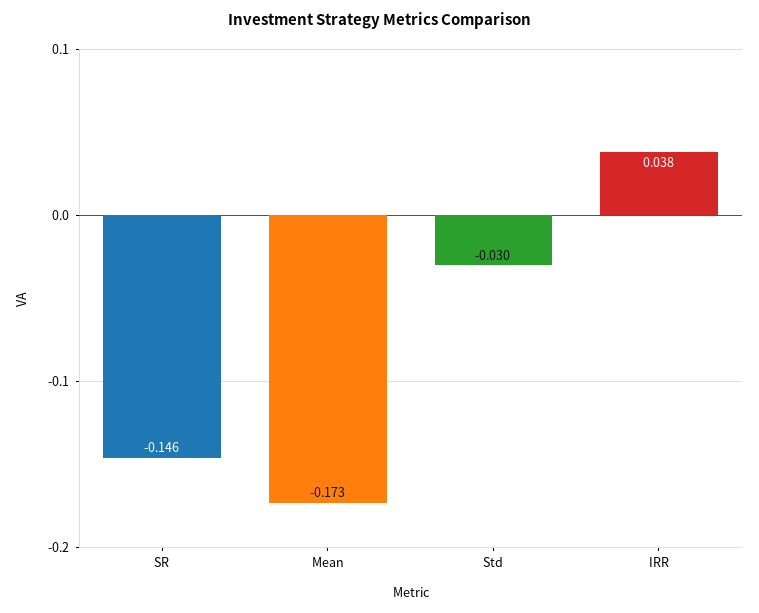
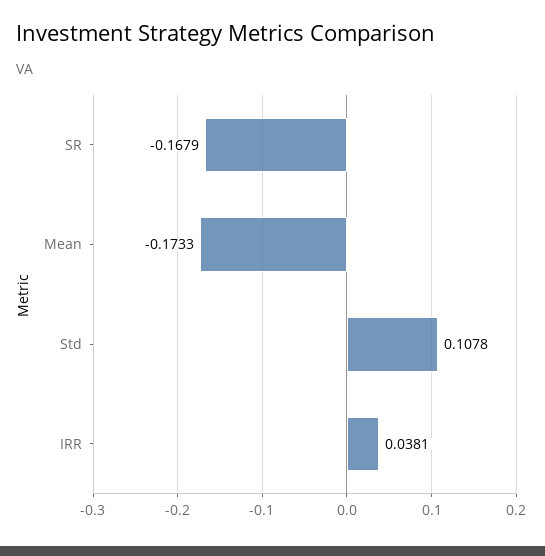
SR: -0.146 -> -0.1679
Std: -0.03 -> 0.1078

